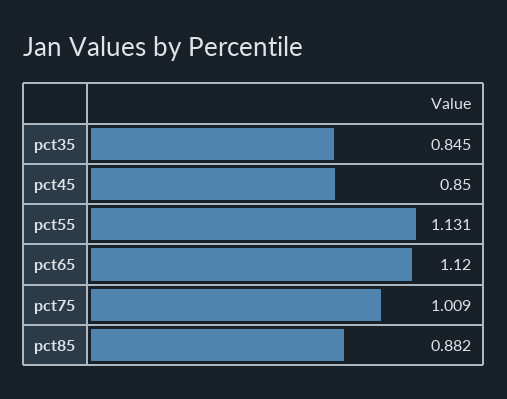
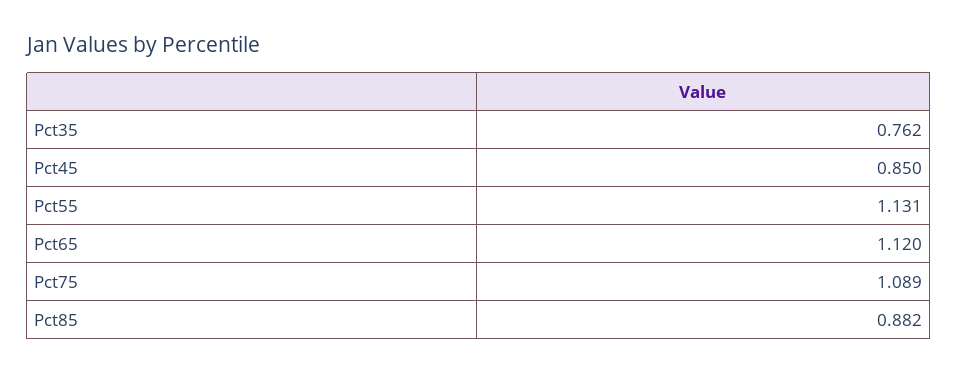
pct35: 0.845 -> 0.762
pct75: 1.009 -> 1.089

